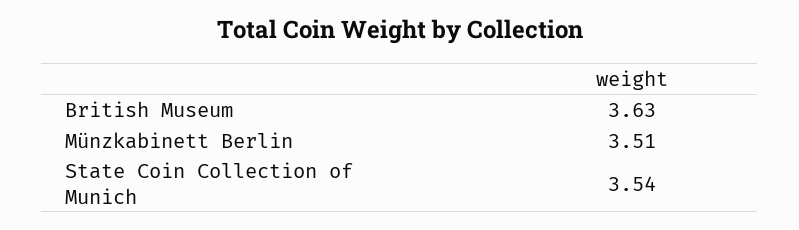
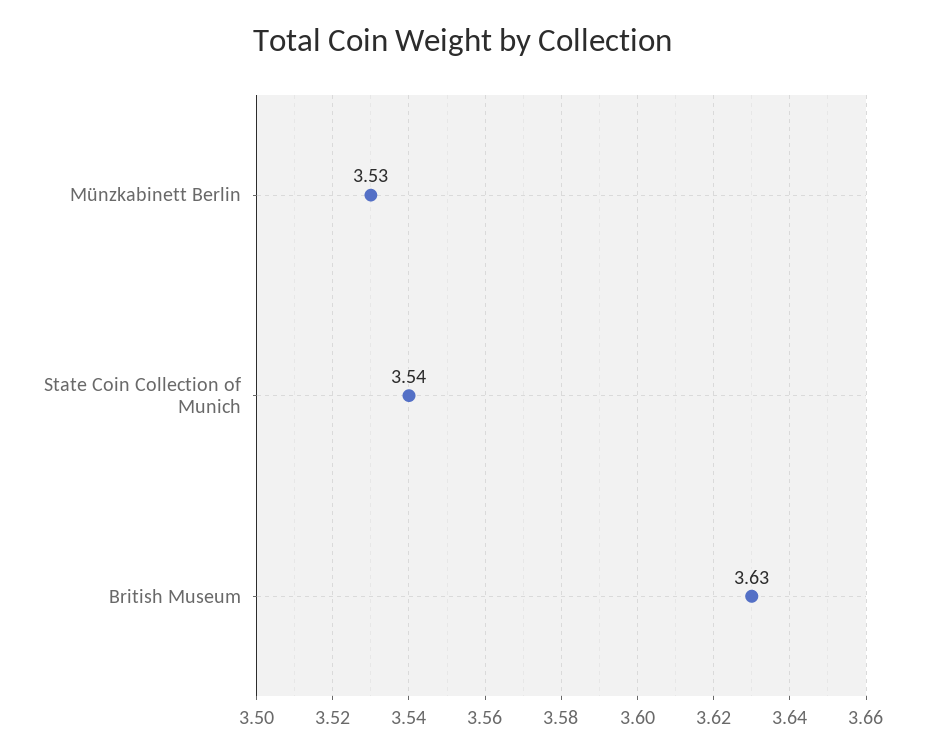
Münzkabinett Berlin: 3.51 -> 3.53

